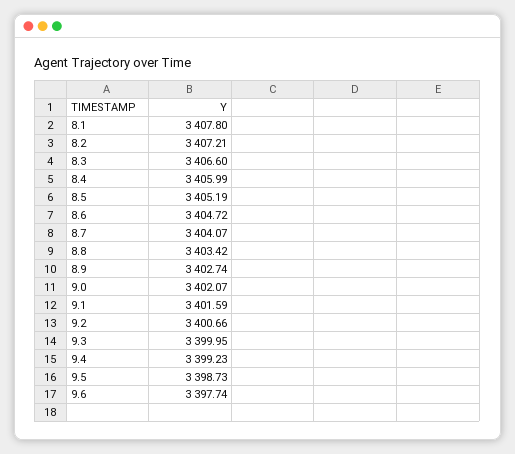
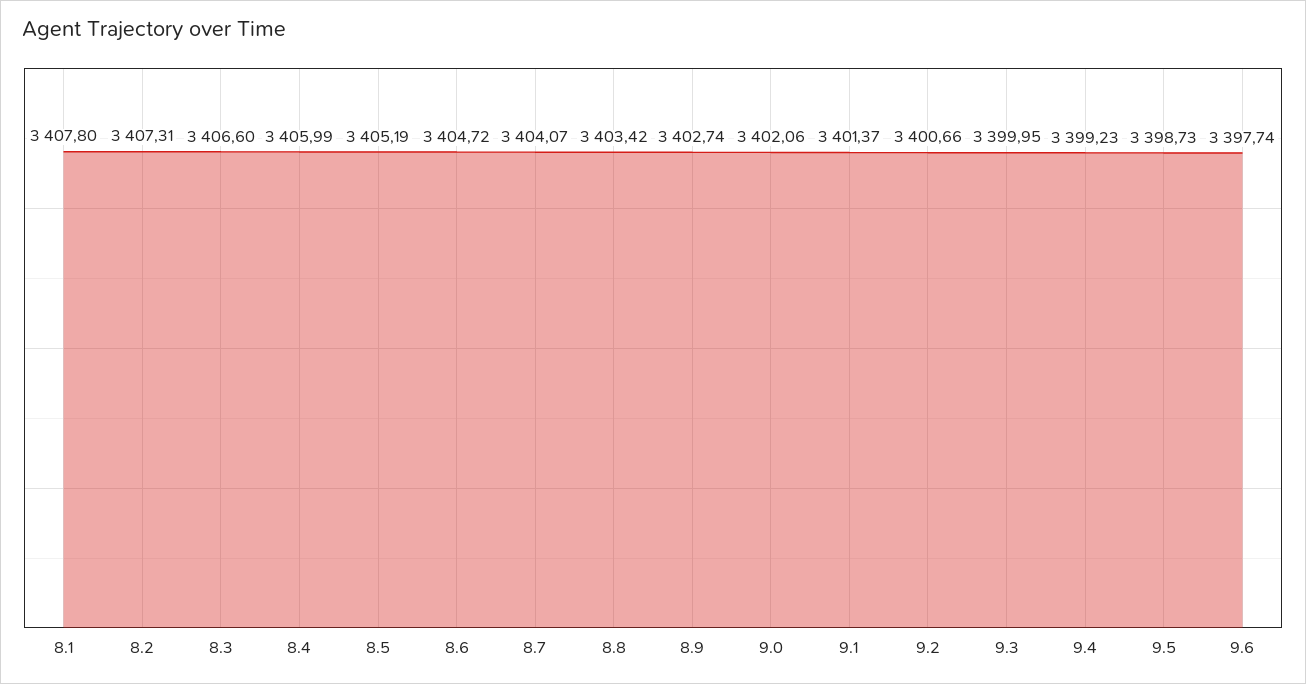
8.2: 3407.21 -> 3407.31
9.0: 3402.07 -> 3402.06
9.1: 3401.59 -> 3401.37

